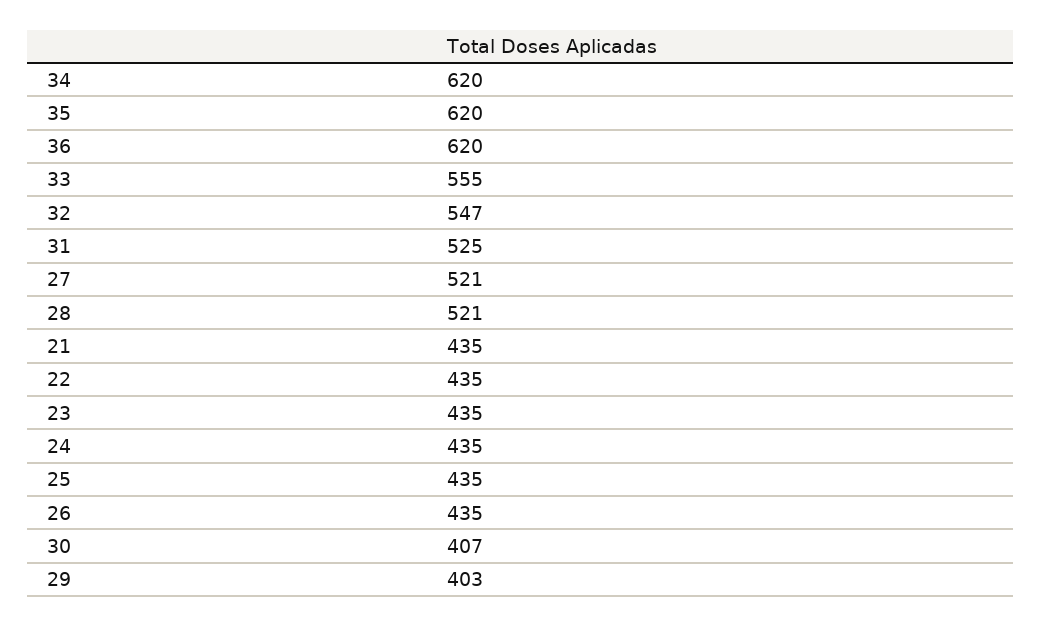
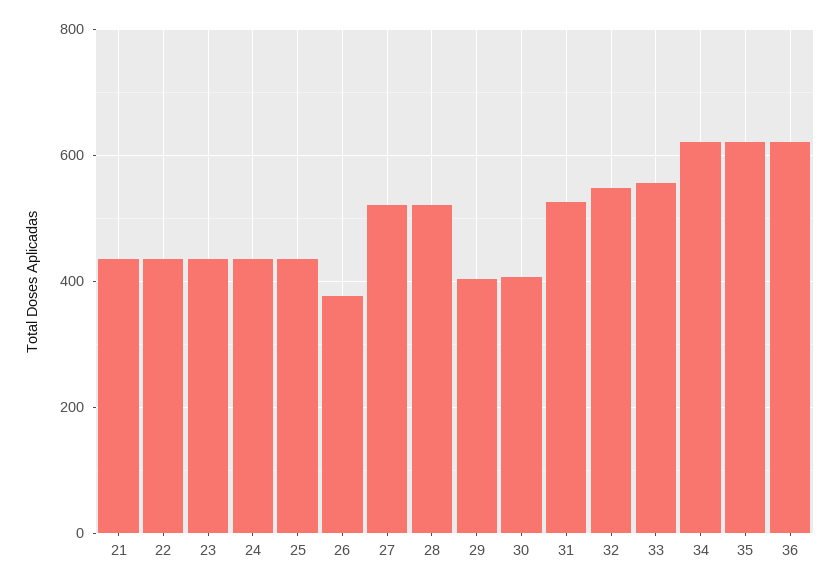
26: 435 -> 380

